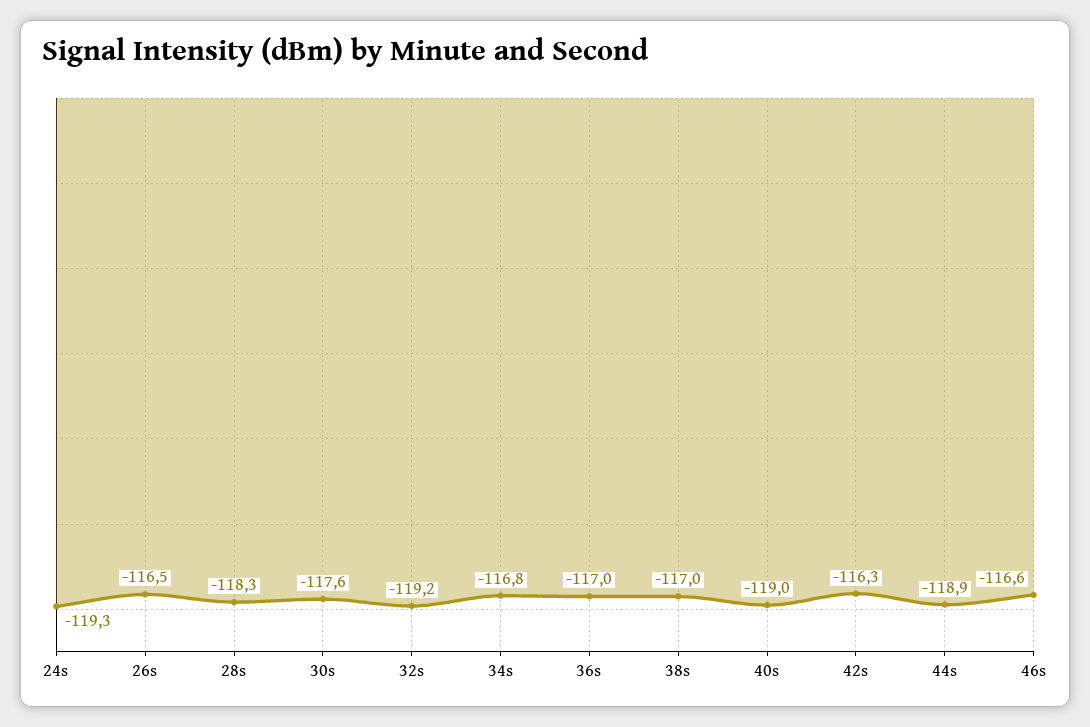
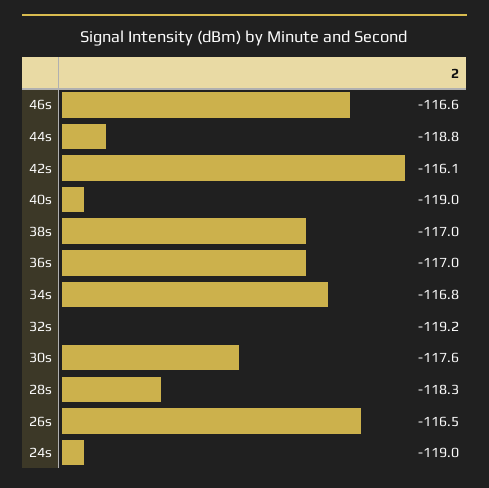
24s: -119.3 -> -119
42s: -116.3 -> -116.1
44s: -118.9 -> -118.8

